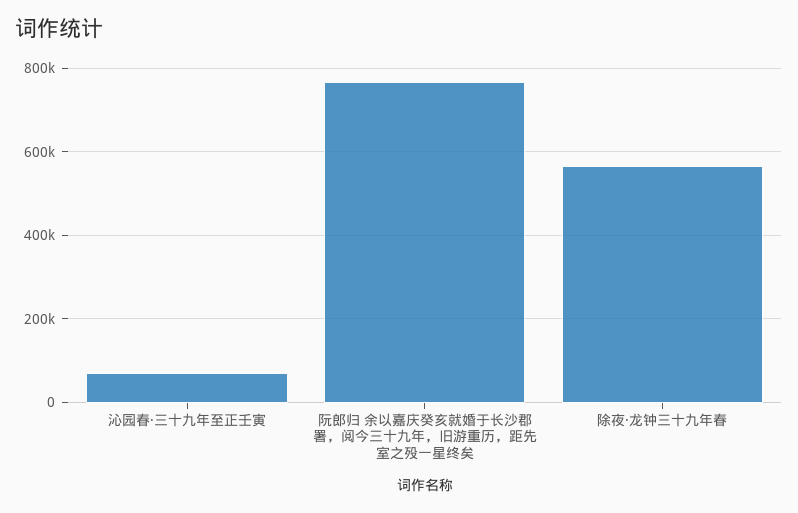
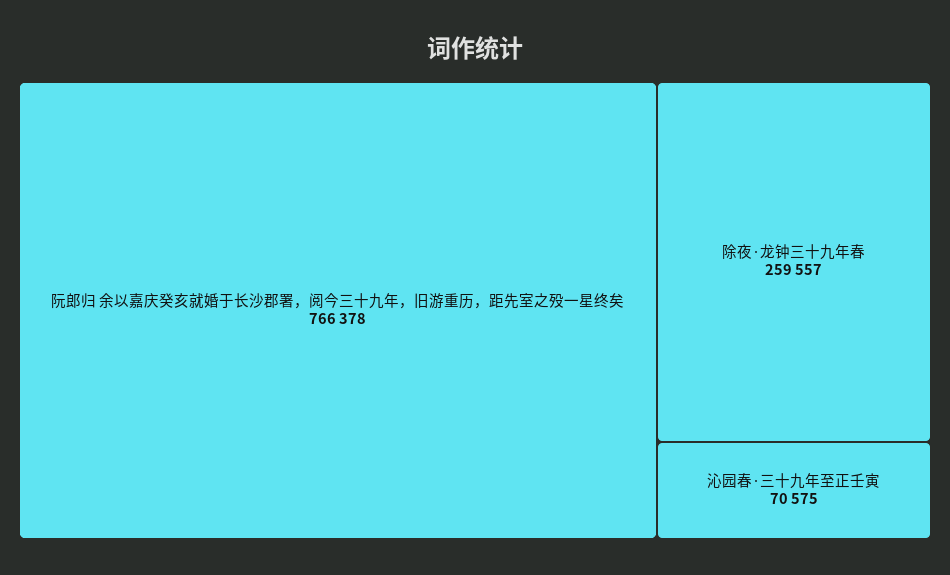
除夜·龙钟三十九年春: 560000 -> 259557

